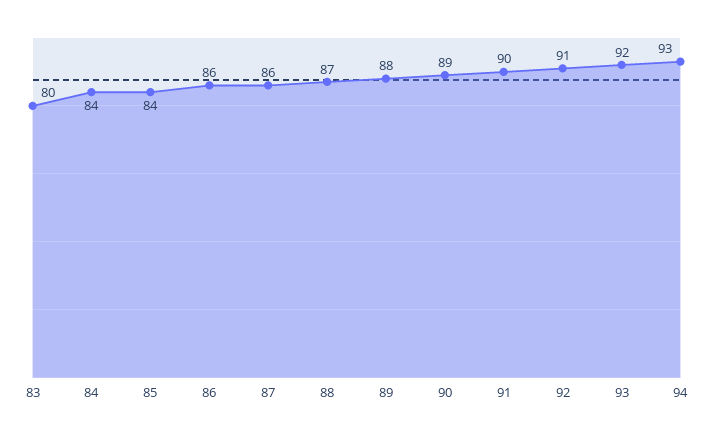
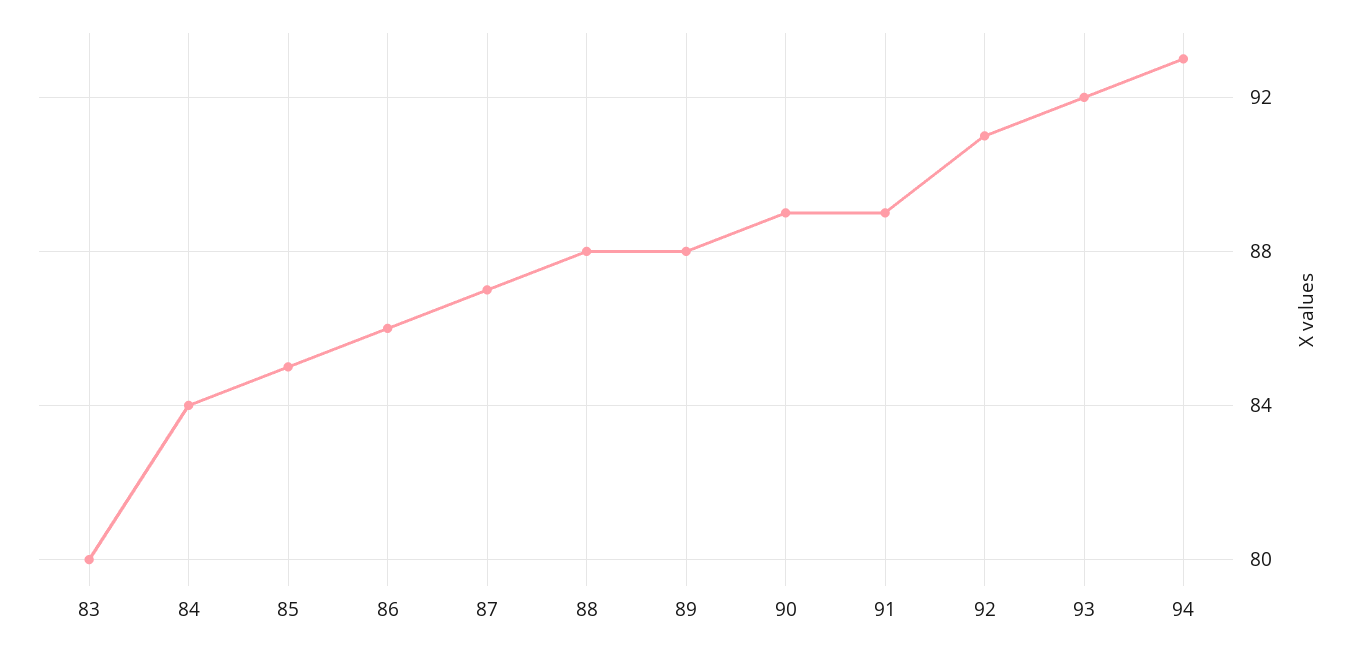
85: 84 -> 85
87: 86 -> 87
88: 87 -> 88
91: 90 -> 89

